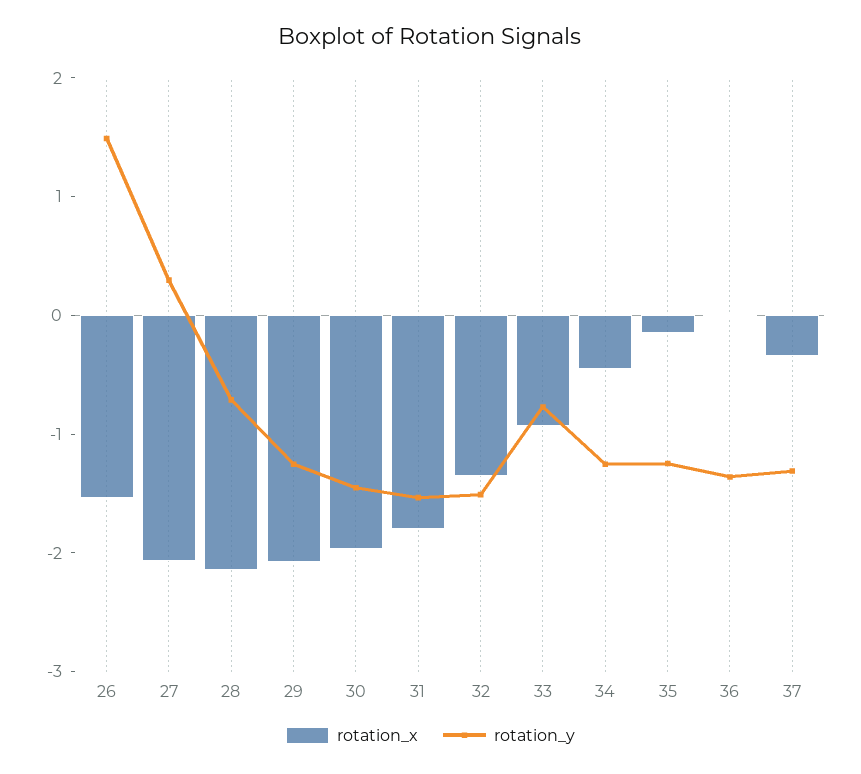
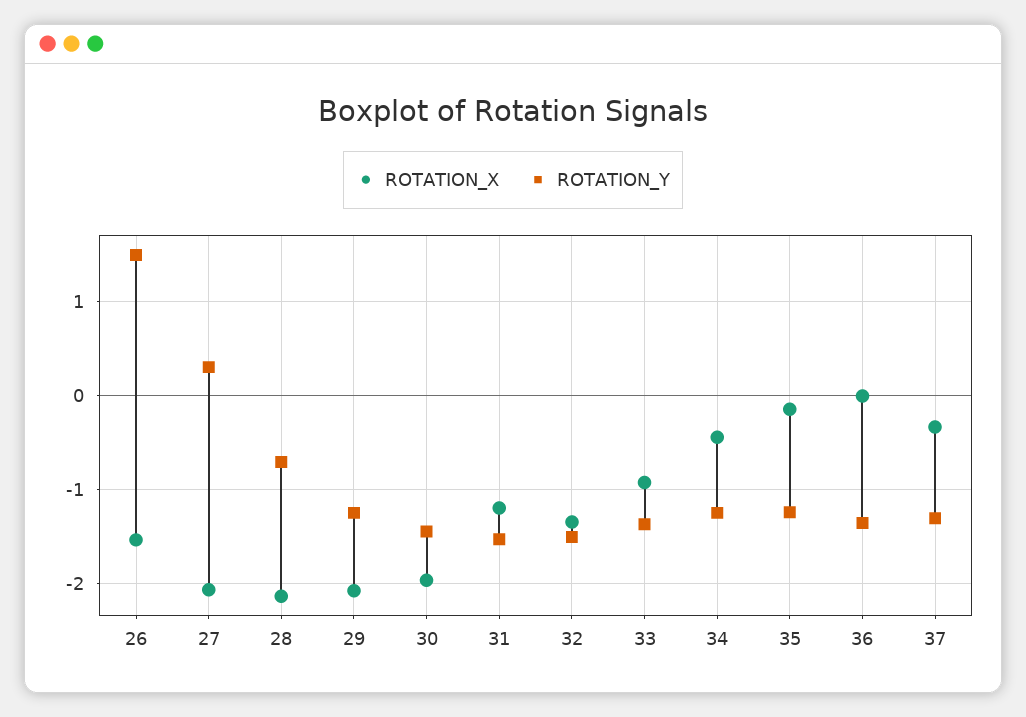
rotation_x, 31: -1.8 -> -1.2
rotation_y, 33: -0.8 -> -1.4

